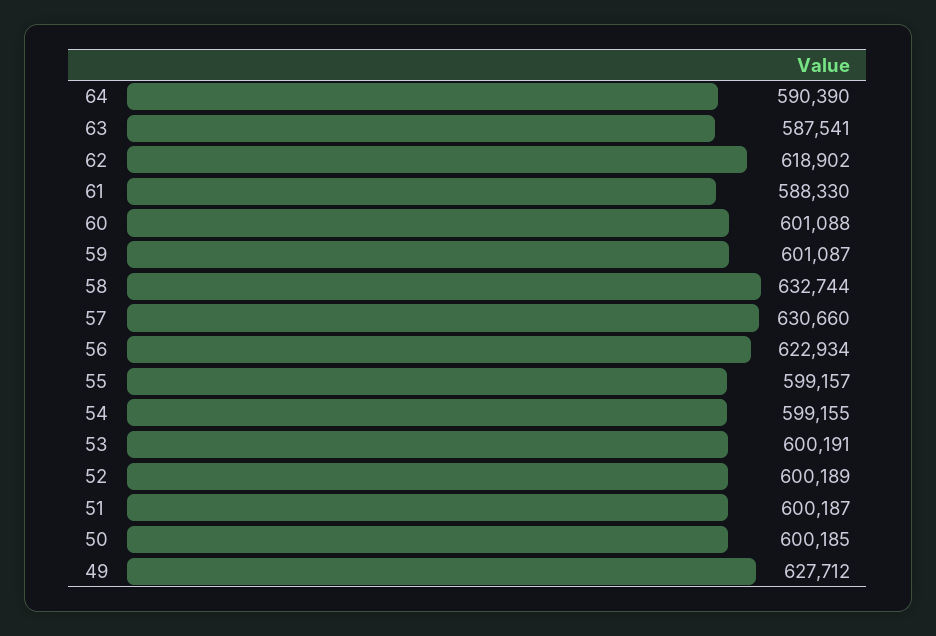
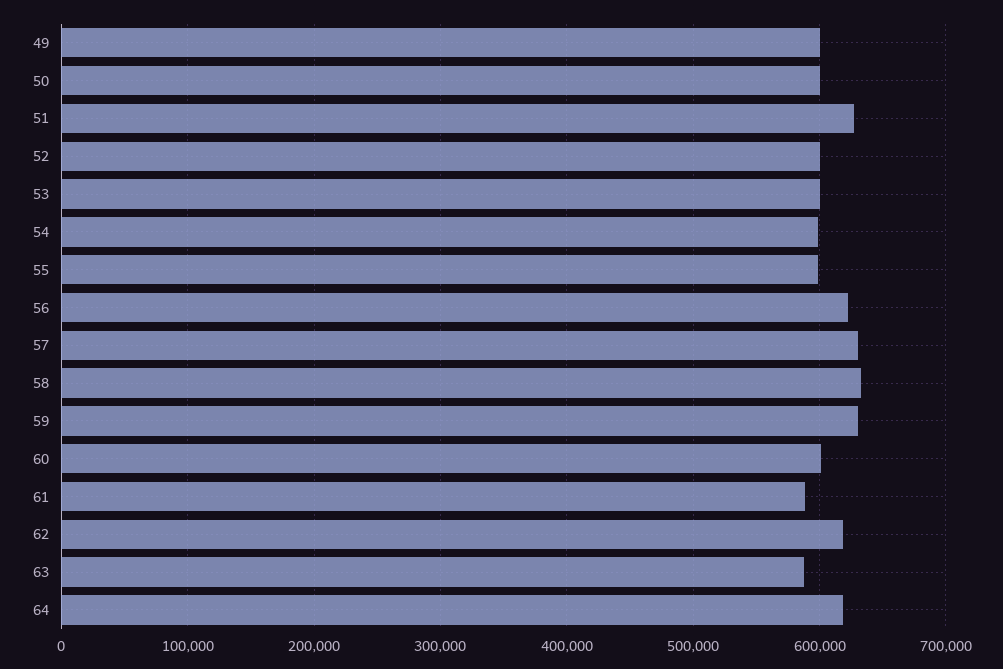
64: 590390 -> 620000
59: 601087 -> 630000
51: 600187 -> 630000
49: 627712 -> 600000

